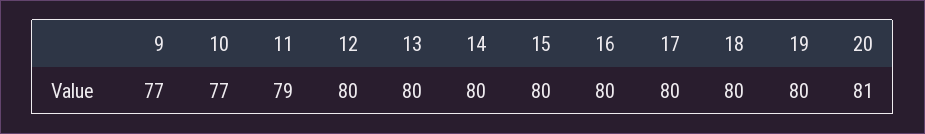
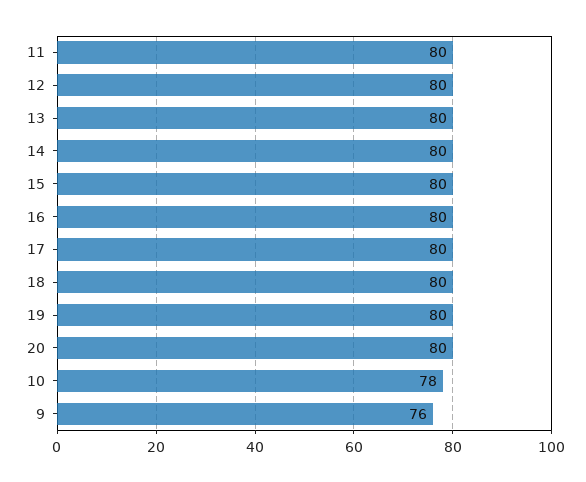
9: 77 -> 76
10: 77 -> 78
11: 79 -> 80
20: 81 -> 80

